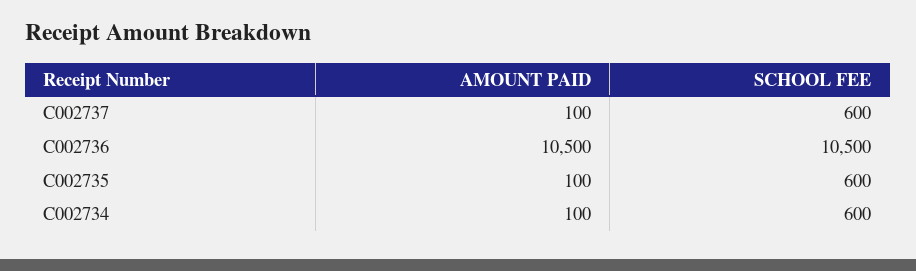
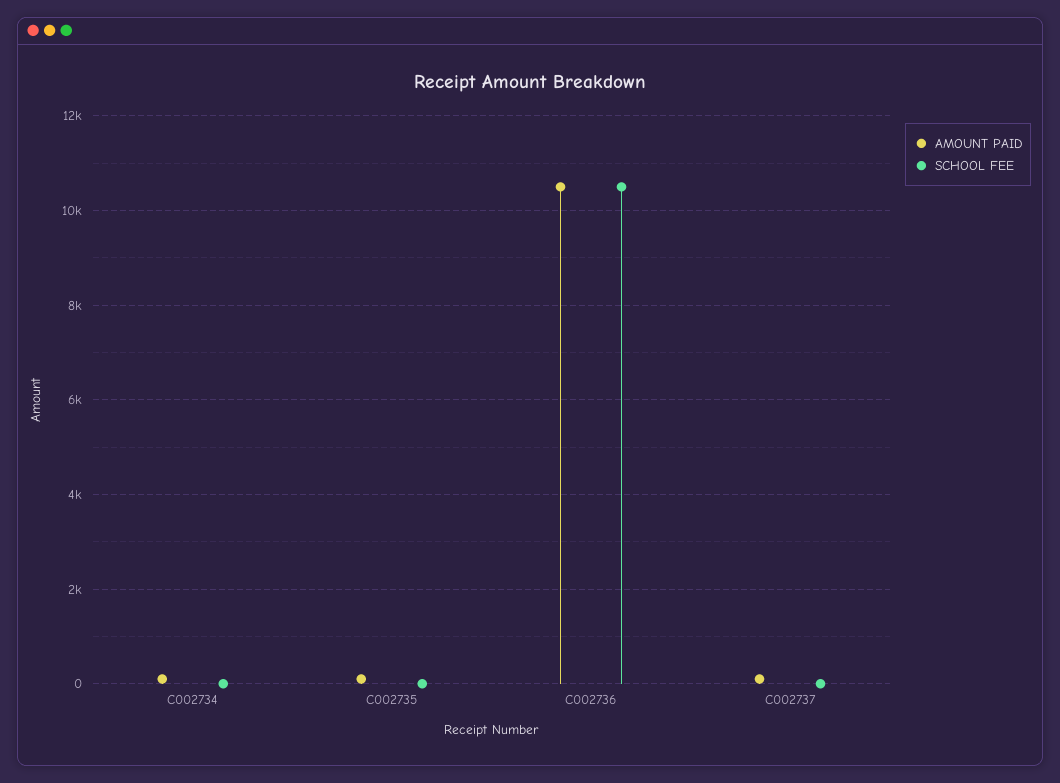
SCHOOL FEE, C002737: 600 -> 0
SCHOOL FEE, C002735: 600 -> 0
SCHOOL FEE, C002734: 600 -> 0

